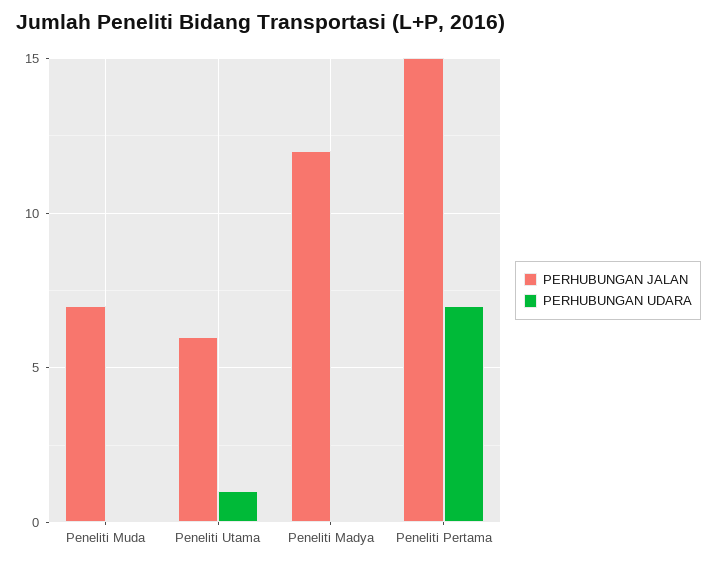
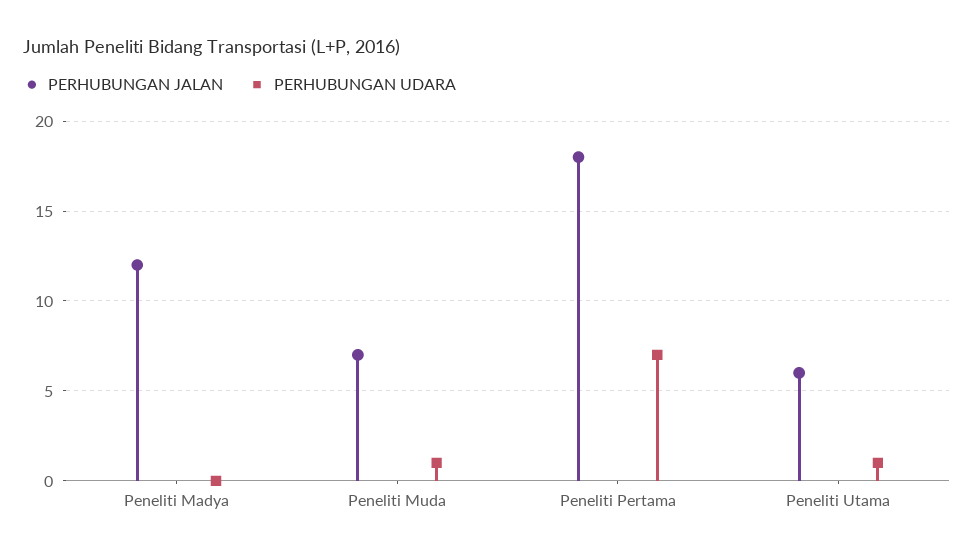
PERHUBUNGAN UDARA, Peneliti Muda: 0 -> 1
PERHUBUNGAN JALAN, Peneliti Pertama: 15 -> 18

